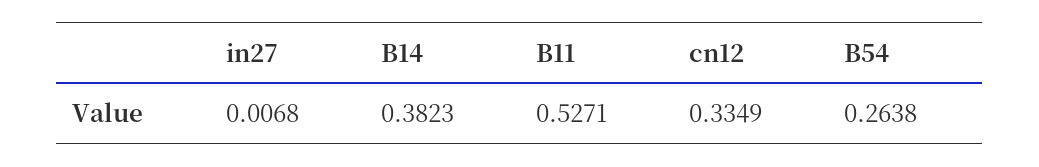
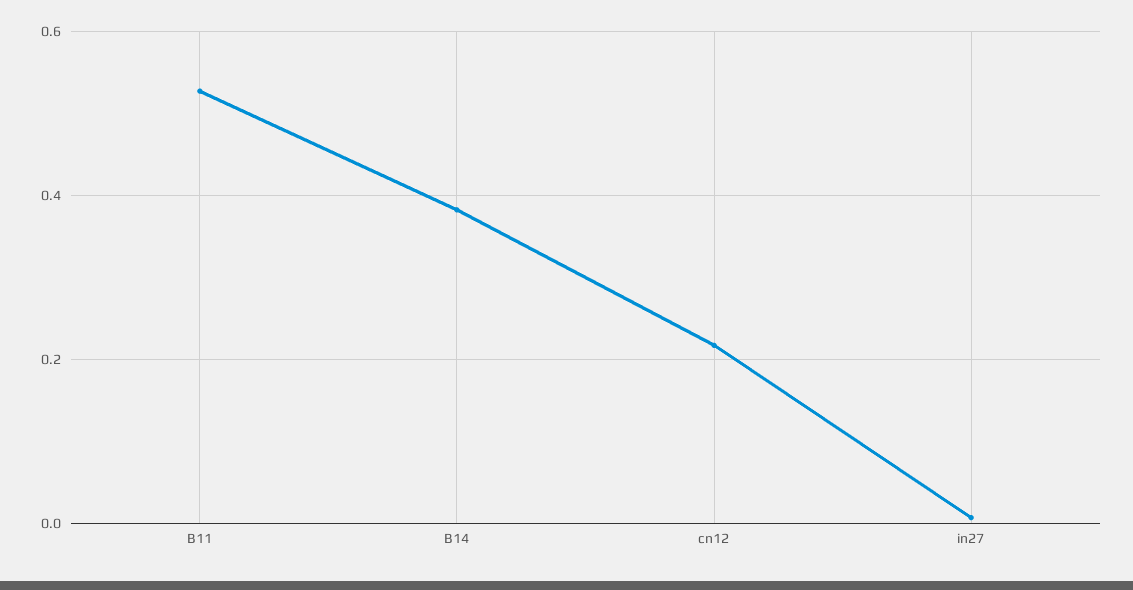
cn12: 0.3349 -> 0.22
B54: 0.2638 -> none

